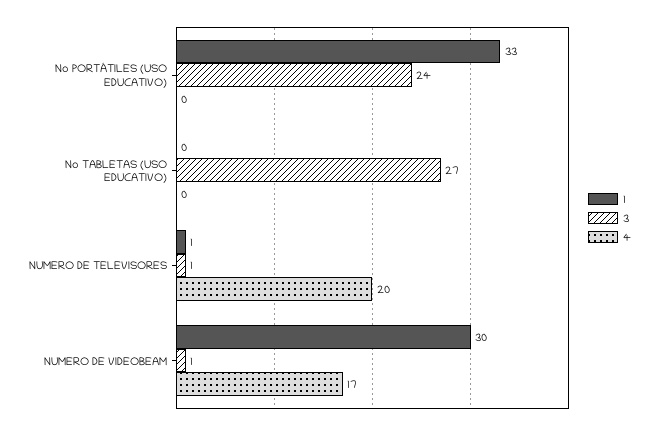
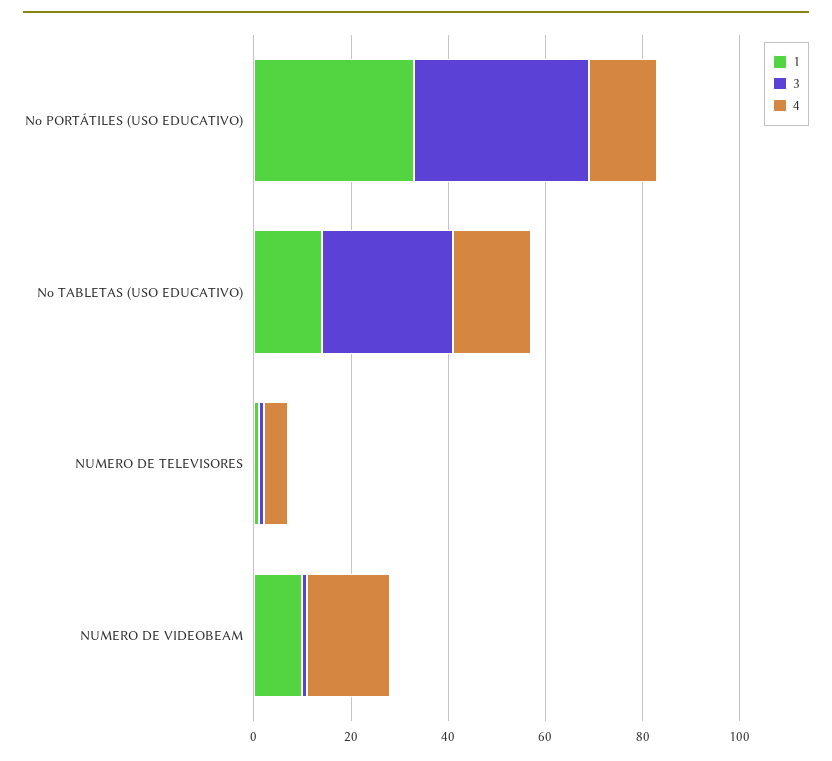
3, No PORTÁTILES (USO EDUCATIVO): 24 -> 35
4, No PORTÁTILES (USO EDUCATIVO): 0 -> 15
1, No TABLETAS (USO EDUCATIVO): 0 -> 15
4, No TABLETAS (USO EDUCATIVO): 0 -> 15
4, NUMERO DE TELEVISORES: 20 -> 5
1, NUMERO DE VIDEOBEAM: 30 -> 10

